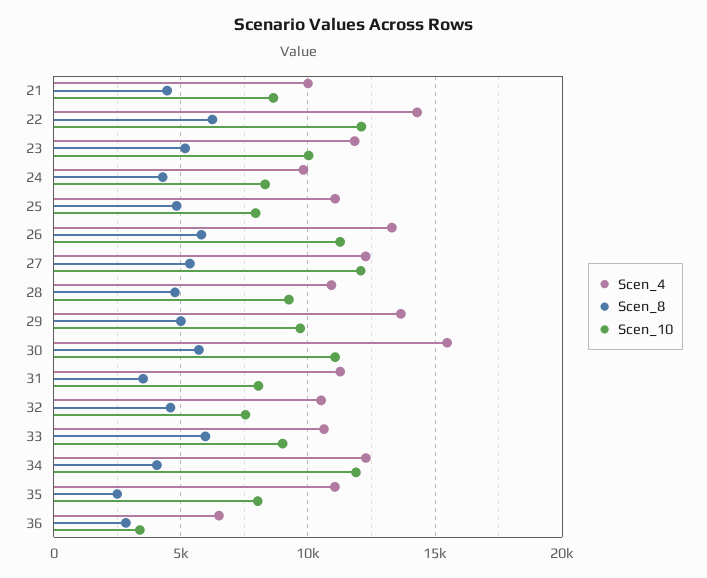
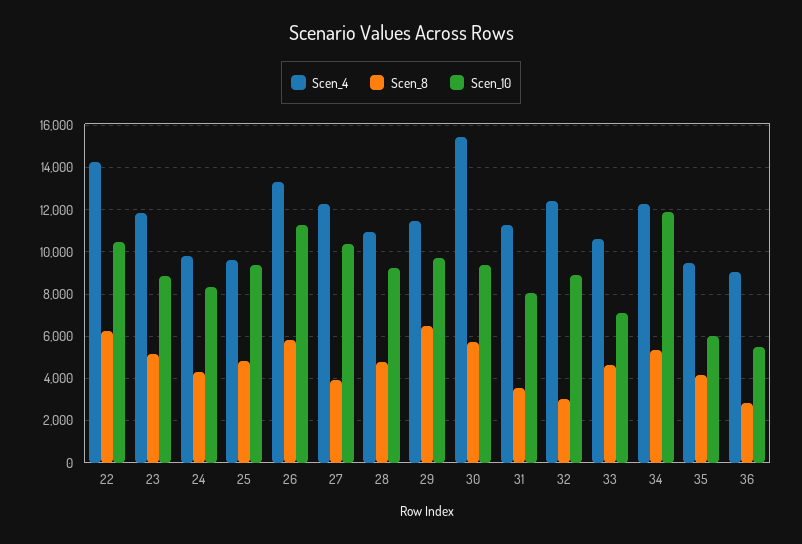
Scen_4, 21: 10000 -> none
Scen_8, 21: 4500 -> none
Scen_10, 21: 8500 -> none
Scen_10, 22: 12000 -> 10500
Scen_10, 23: 10000 -> 9000
Scen_4, 25: 11000 -> 9500
Scen_10, 25: 8000 -> 9500
Scen_8, 27: 5500 -> 4000
Scen_10, 27: 12000 -> 10500
Scen_4, 29: 13500 -> 11500
Scen_8, 29: 5000 -> 6500
Scen_10, 30: 11000 -> 9500
Scen_4, 32: 10500 -> 12500
Scen_8, 32: 4500 -> 3000
Scen_10, 32: 7500 -> 9000
Scen_8, 33: 6000 -> 4500
Scen_10, 33: 9000 -> 7000
Scen_8, 34: 4000 -> 5500
Scen_4, 35: 11000 -> 9500
Scen_8, 35: 2500 -> 4000
Scen_10, 35: 8000 -> 6000
Scen_4, 36: 6500 -> 9000
Scen_10, 36: 3500 -> 5500

